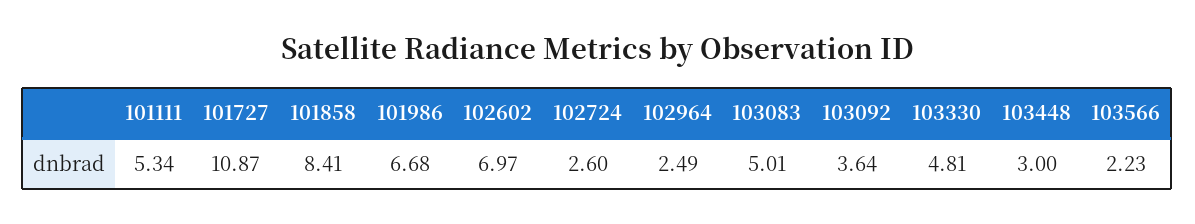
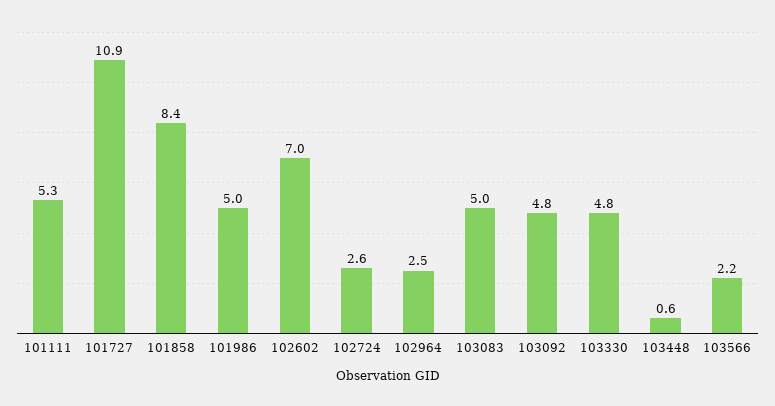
101986: 6.68 -> 5
103092: 3.64 -> 4.8
103448: 3 -> 0.6

